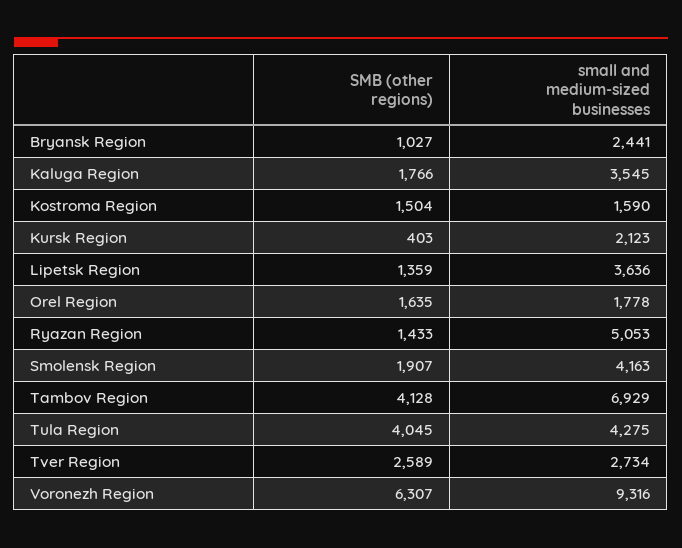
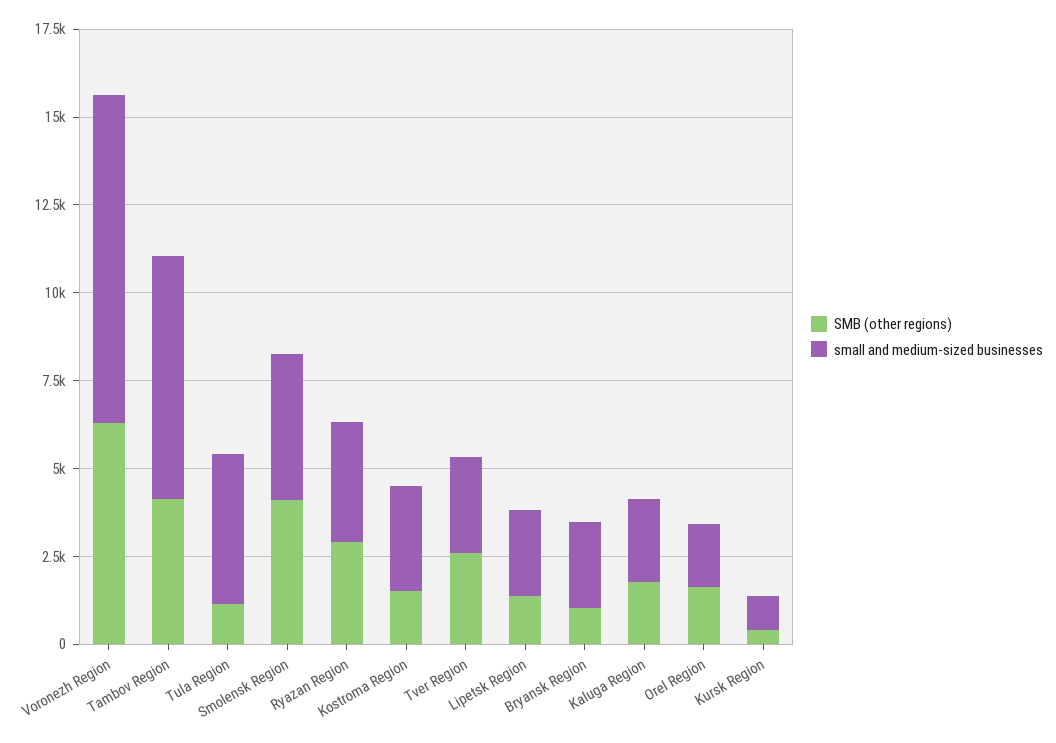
small and medium-sized businesses, Kaluga Region: 3545 -> 2500
small and medium-sized businesses, Kostroma Region: 1590 -> 3000
small and medium-sized businesses, Kursk Region: 2123 -> 1000
small and medium-sized businesses, Lipetsk Region: 3636 -> 2500
SMB (other regions), Ryazan Region: 1433 -> 3000
small and medium-sized businesses, Ryazan Region: 5053 -> 3500
SMB (other regions), Smolensk Region: 1907 -> 4000
SMB (other regions), Tula Region: 4045 -> 1000

